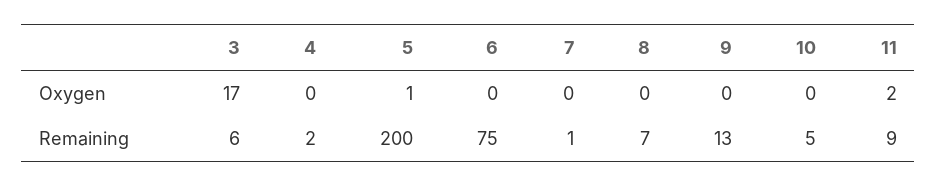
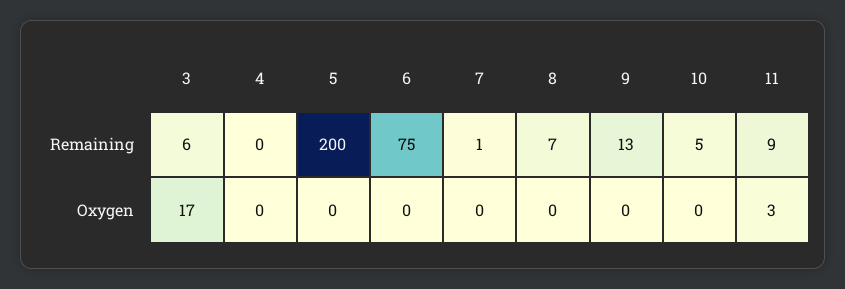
5, Oxygen: 1 -> 0
11, Oxygen: 2 -> 3
4, Remaining: 2 -> 0

